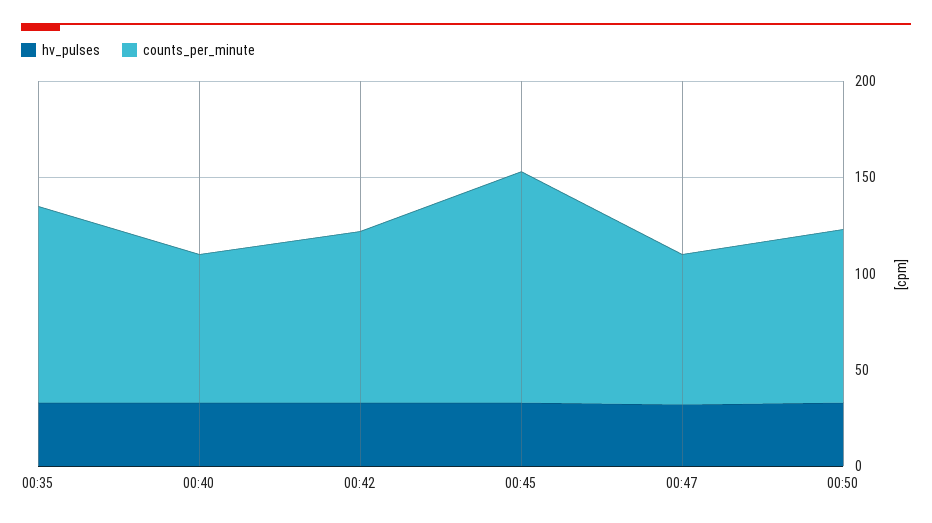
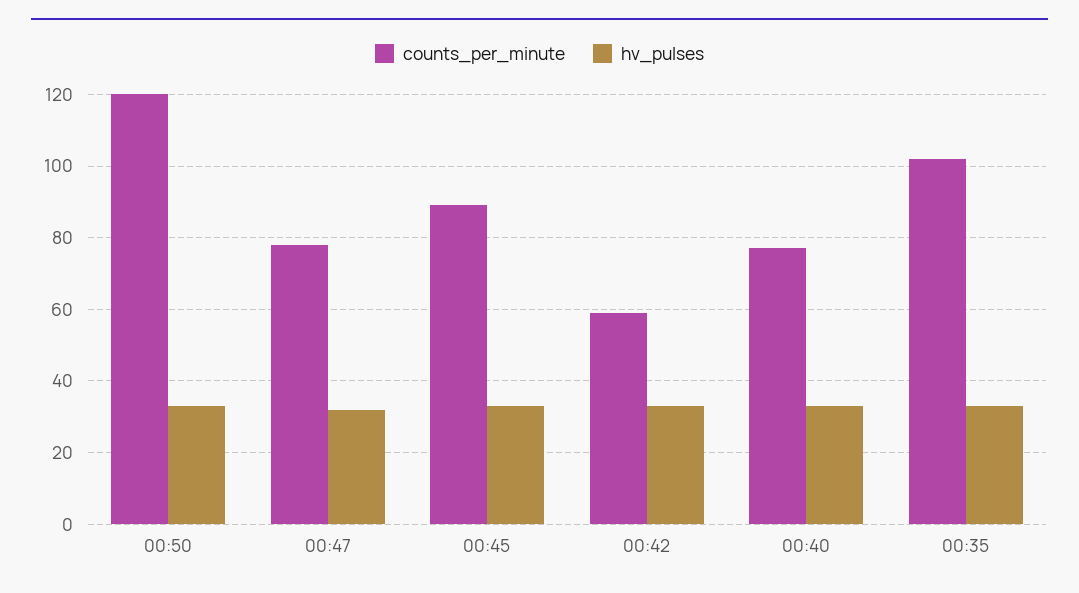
counts_per_minute, 00:42: 90 -> 60
counts_per_minute, 00:45: 120 -> 90
counts_per_minute, 00:50: 90 -> 120

